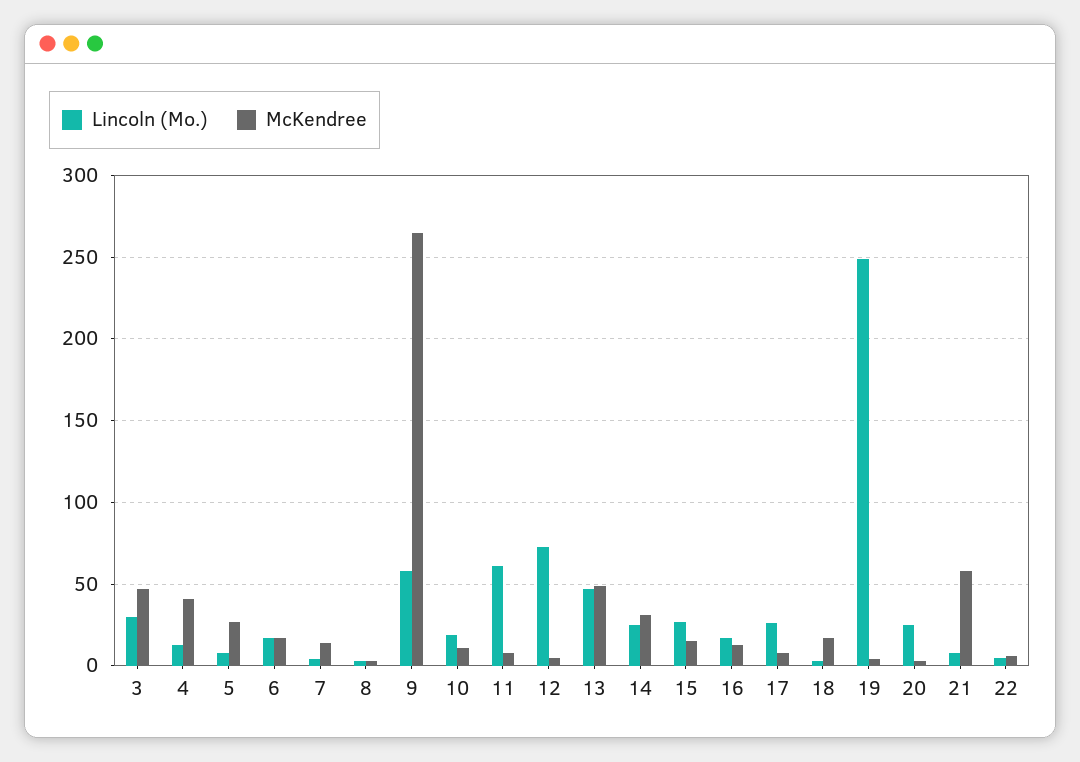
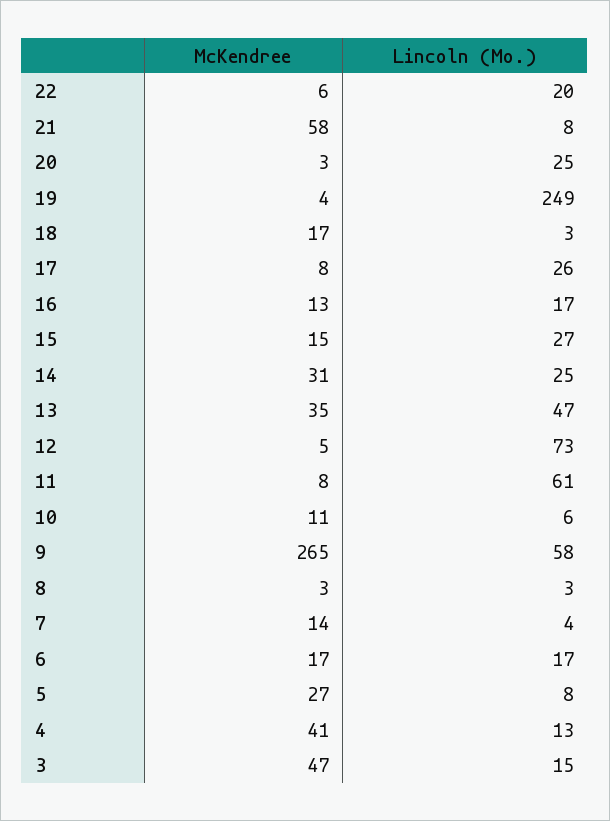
Lincoln (Mo.), 3: 30 -> 15
Lincoln (Mo.), 10: 20 -> 6
McKendree, 13: 50 -> 35
Lincoln (Mo.), 22: 5 -> 20

